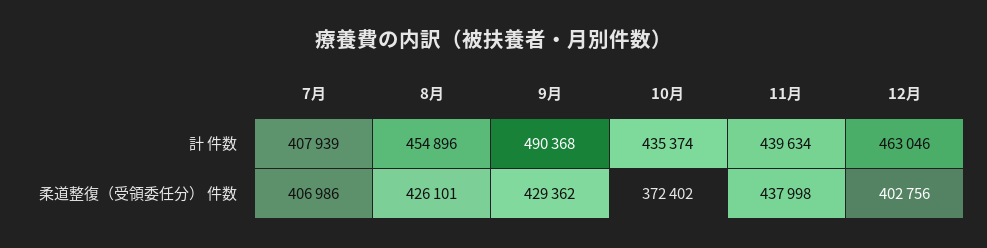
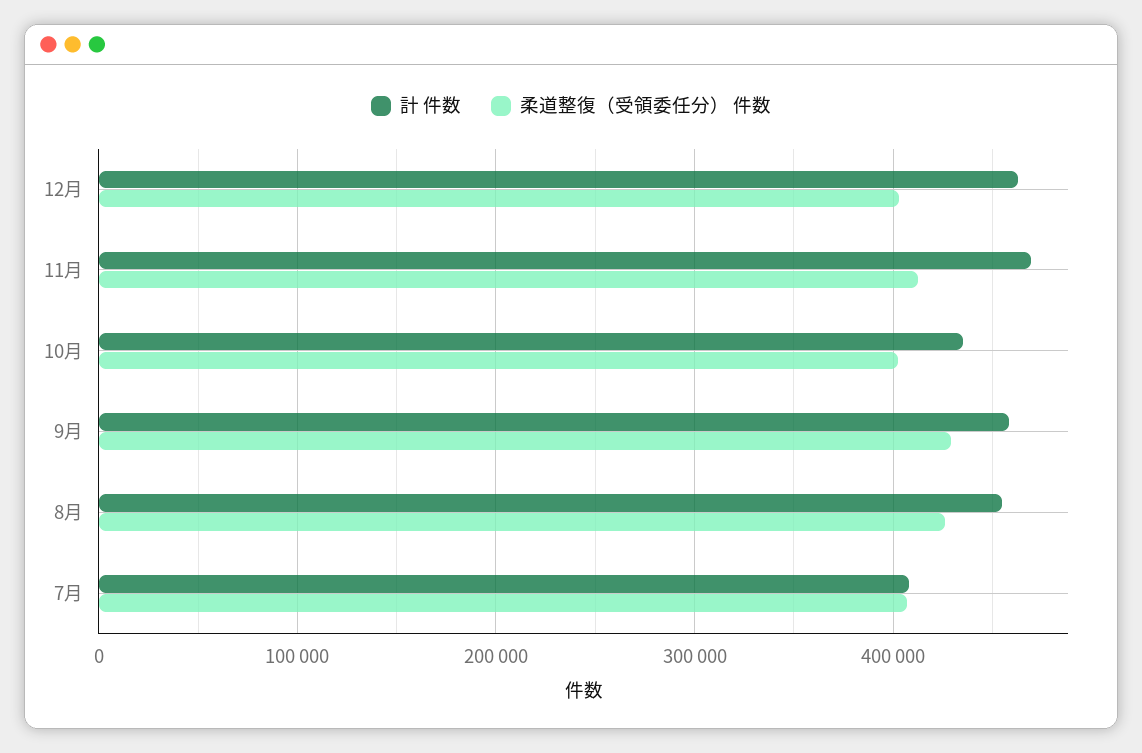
計 件数, 9月: 490368 -> 460000
計 件数, 11月: 439634 -> 470000
柔道整復（受領委任分） 件数, 10月: 372402 -> 400000
柔道整復（受領委任分） 件数, 11月: 437998 -> 410000

